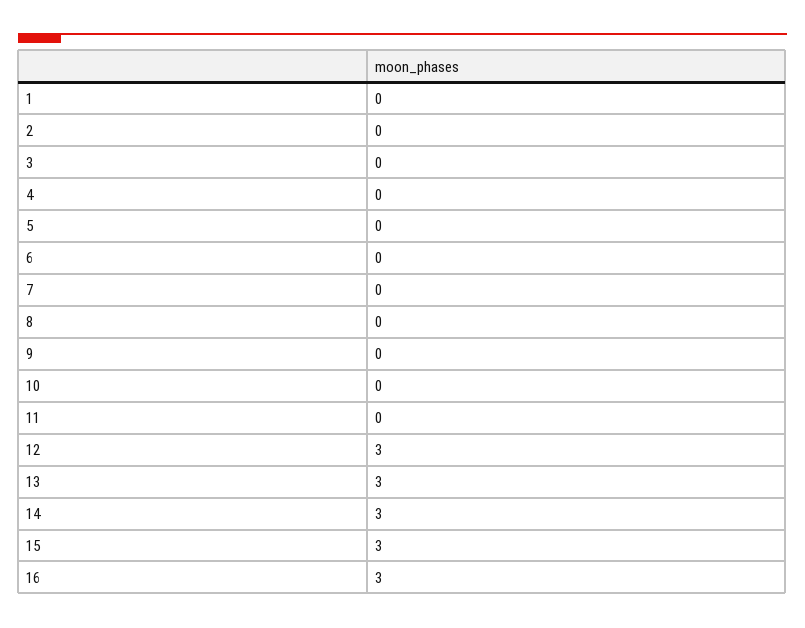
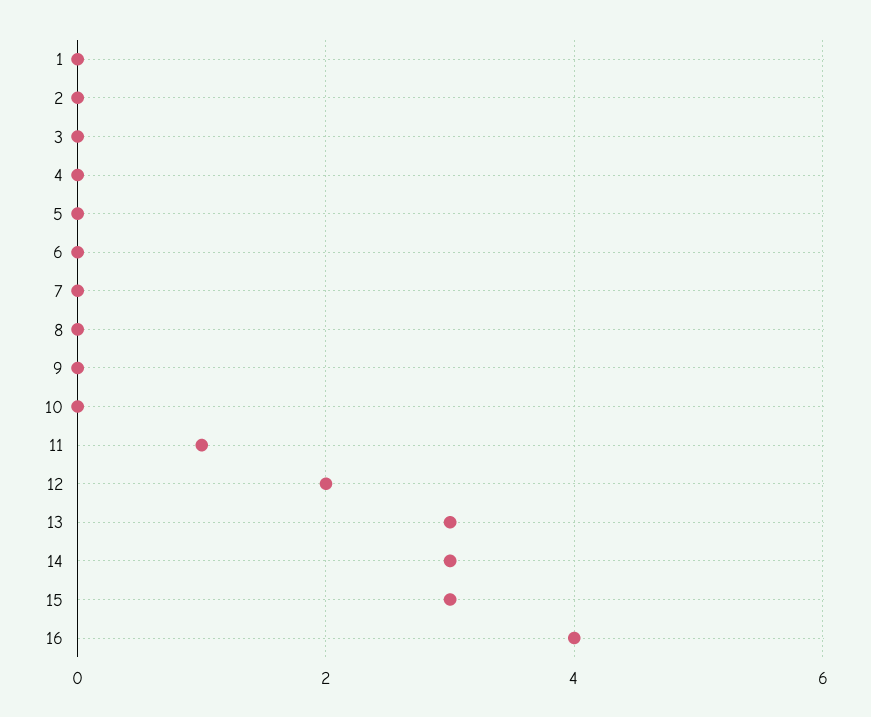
11: 0 -> 1
12: 3 -> 2
16: 3 -> 4

